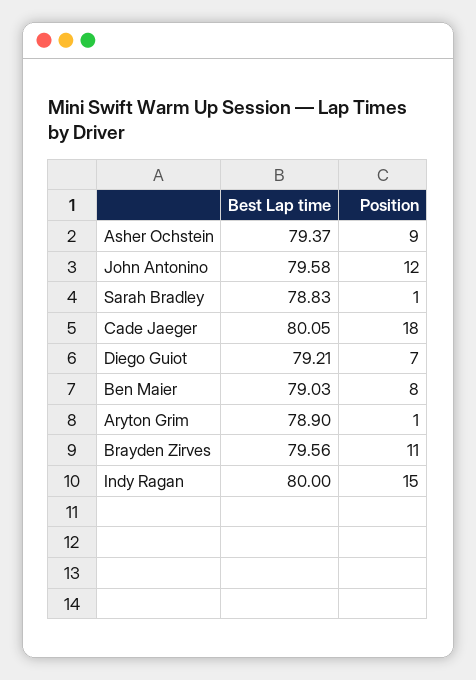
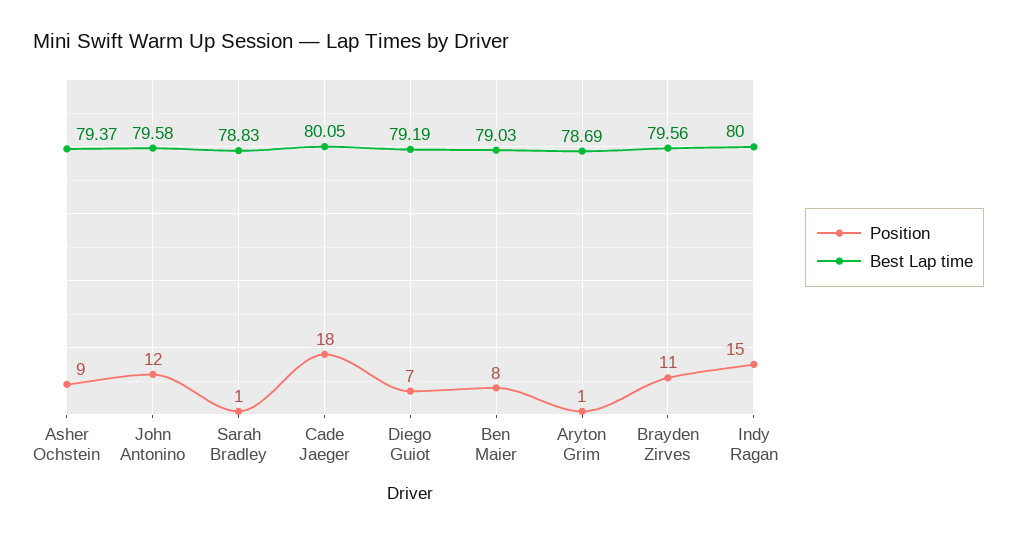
Best Lap time, Diego Guiot: 79.21 -> 79.19
Best Lap time, Aryton Grim: 78.9 -> 78.69

